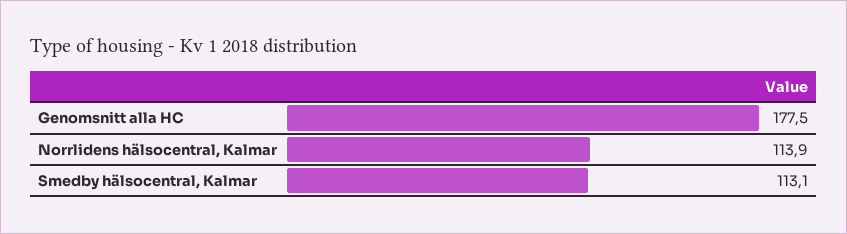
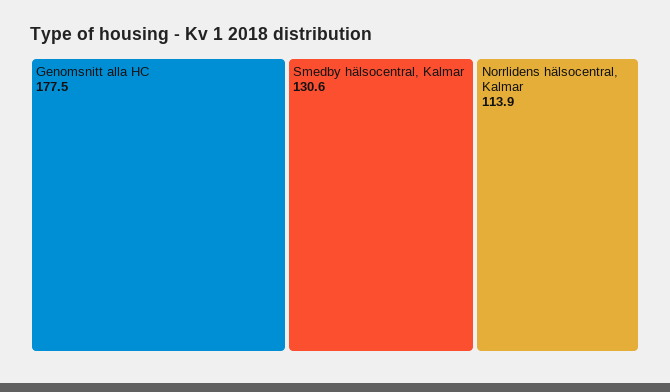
Smedby hälsocentral, Kalmar: 113.1 -> 130.6

